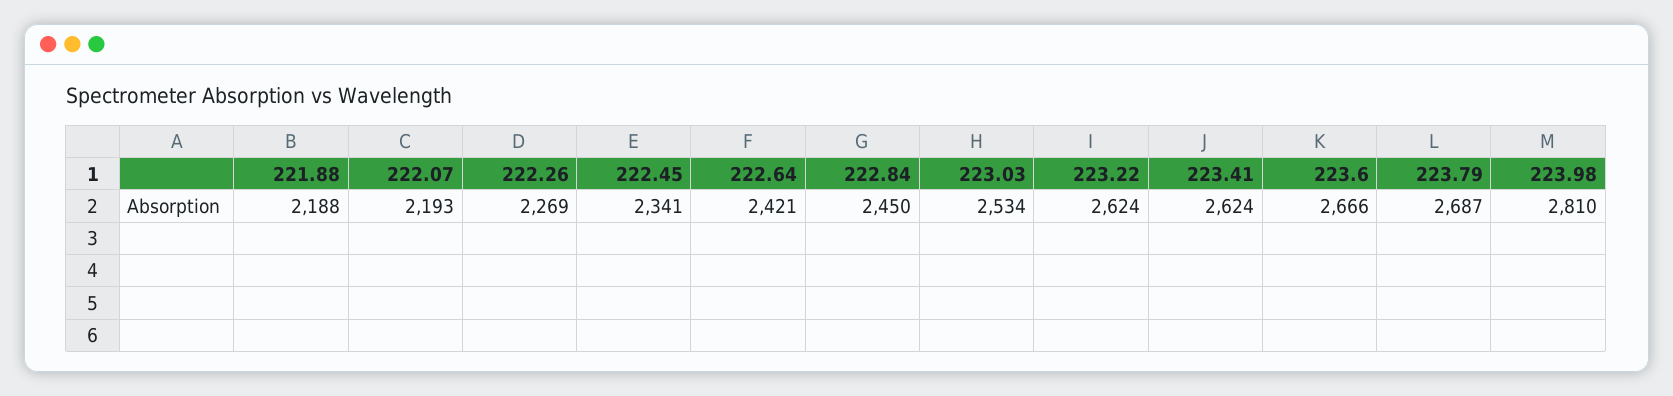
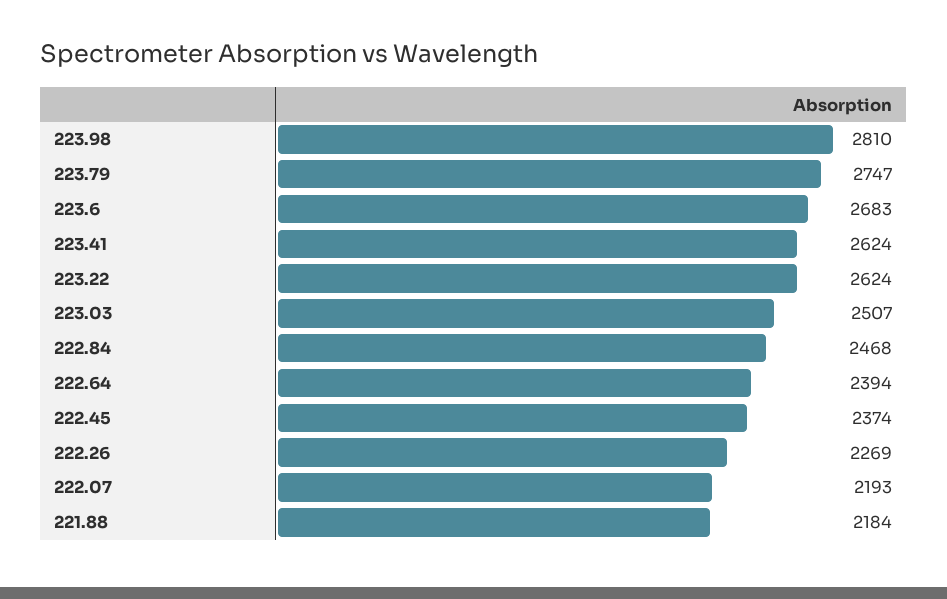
221.88: 2188 -> 2184
222.45: 2341 -> 2374
222.64: 2421 -> 2394
222.84: 2450 -> 2468
223.03: 2534 -> 2507
223.6: 2666 -> 2683
223.79: 2687 -> 2747

